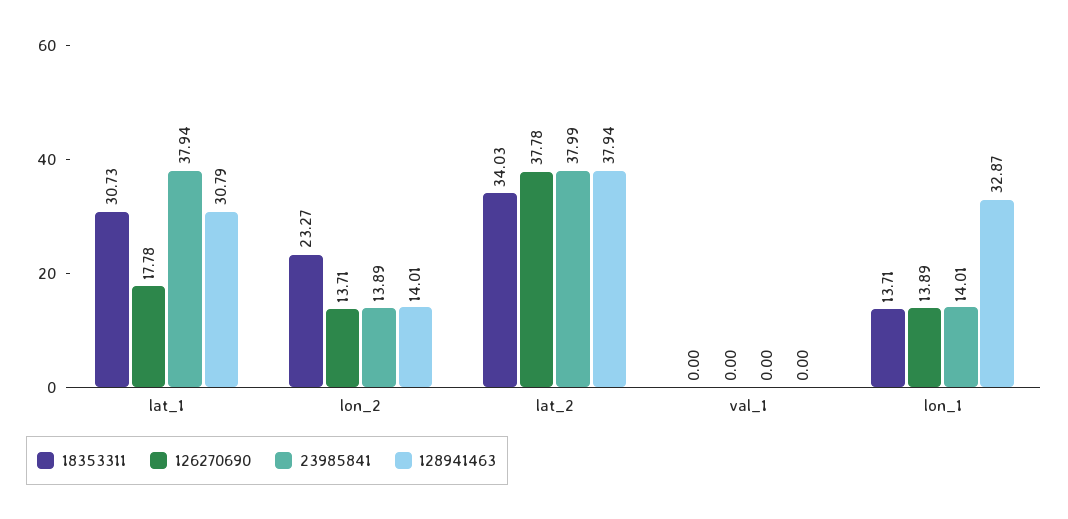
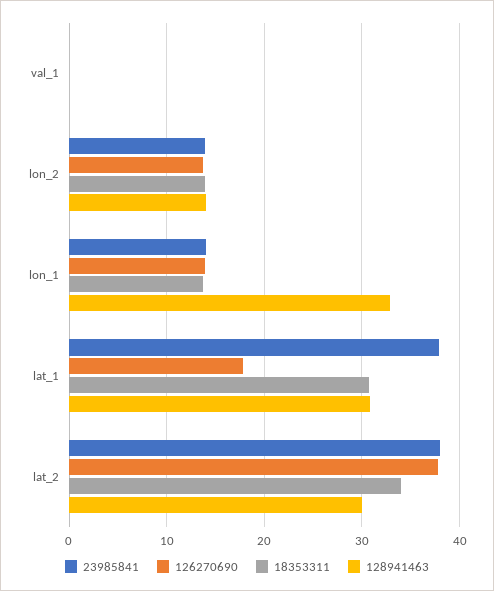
18353311, lon_2: 23.27 -> 14
128941463, lat_2: 37.94 -> 30

